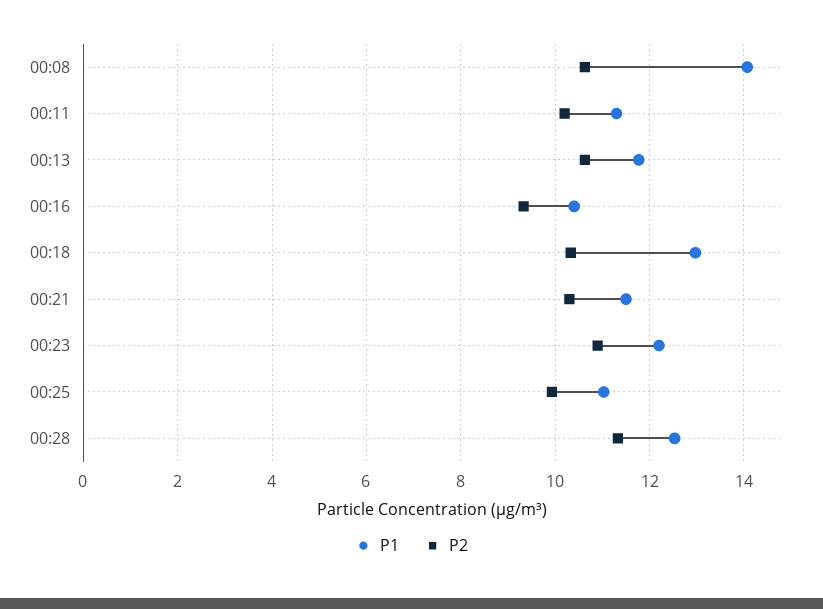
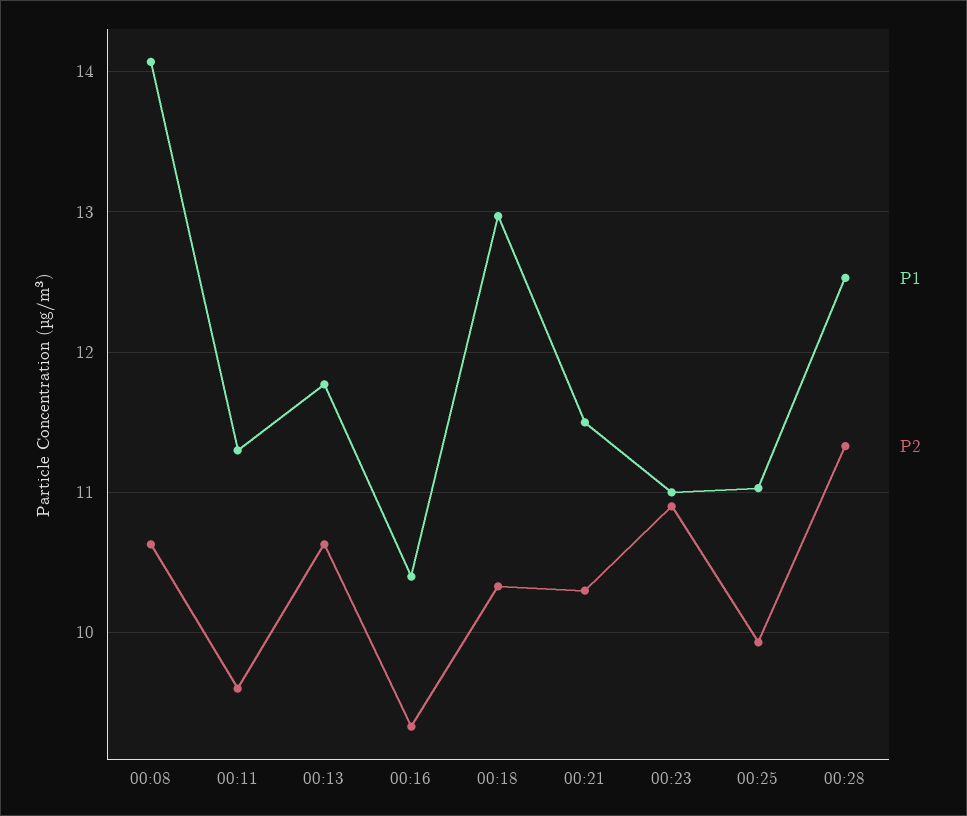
P2, 00:11: 10.2 -> 9.6
P1, 00:23: 12.2 -> 11

